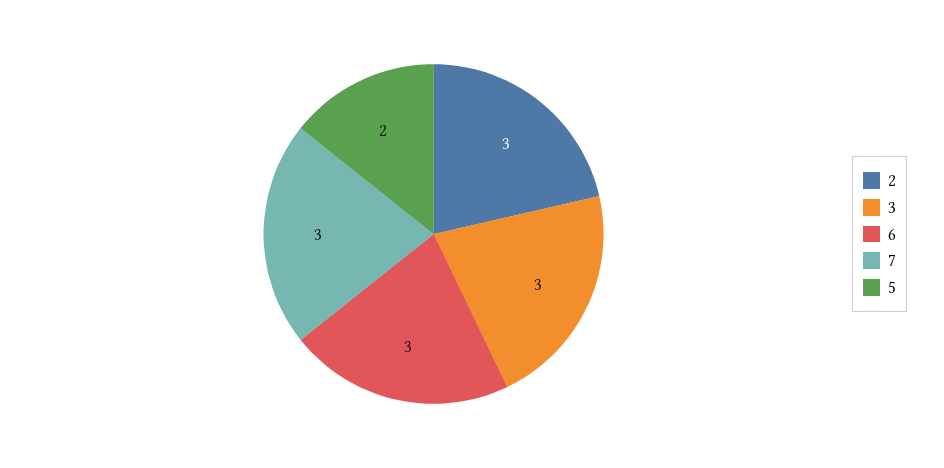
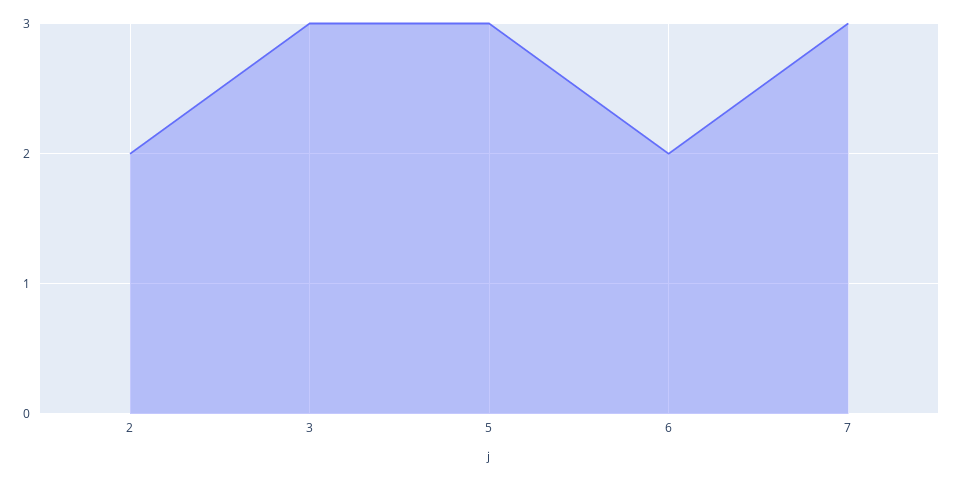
2: 3 -> 2
6: 3 -> 2
5: 2 -> 3

